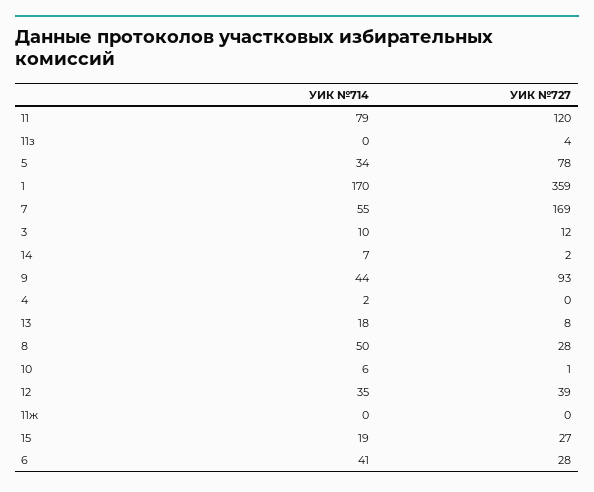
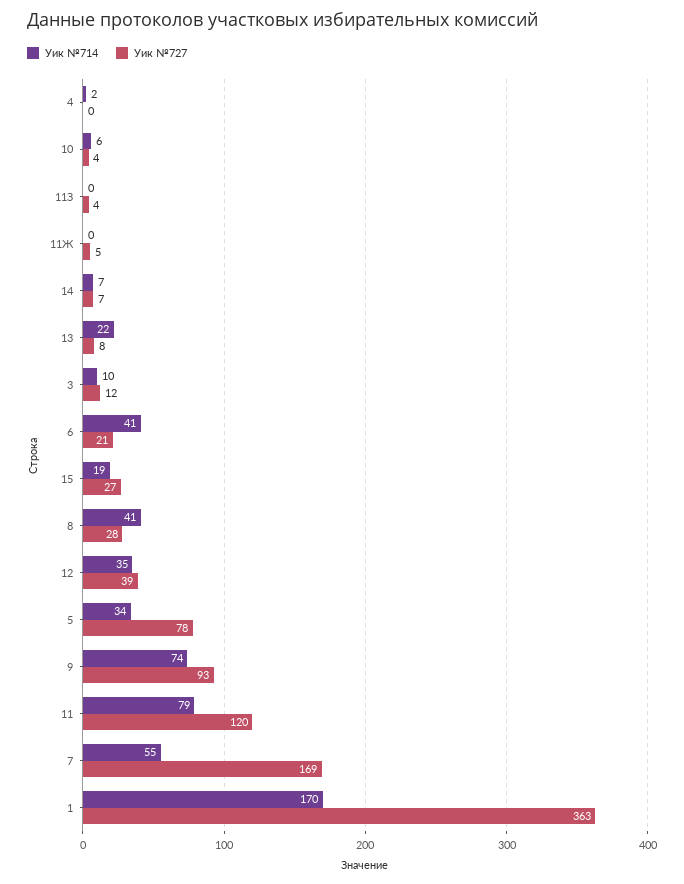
УИК №727, 1: 359 -> 363
УИК №727, 14: 2 -> 7
УИК №714, 9: 44 -> 74
УИК №714, 13: 18 -> 22
УИК №714, 8: 50 -> 41
УИК №727, 10: 1 -> 4
УИК №727, 11ж: 0 -> 5
УИК №727, 6: 28 -> 21

